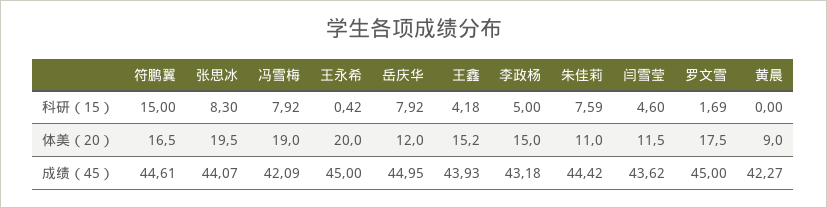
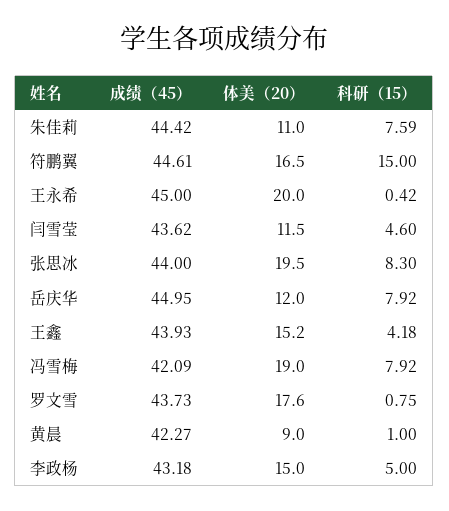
罗文雪, 科研（15）: 1.69 -> 0.75
黄晨, 科研（15）: 0 -> 1
罗文雪, 体美（20）: 17.5 -> 17.6
张思冰, 成绩（45）: 44.07 -> 44
罗文雪, 成绩（45）: 45 -> 43.73

